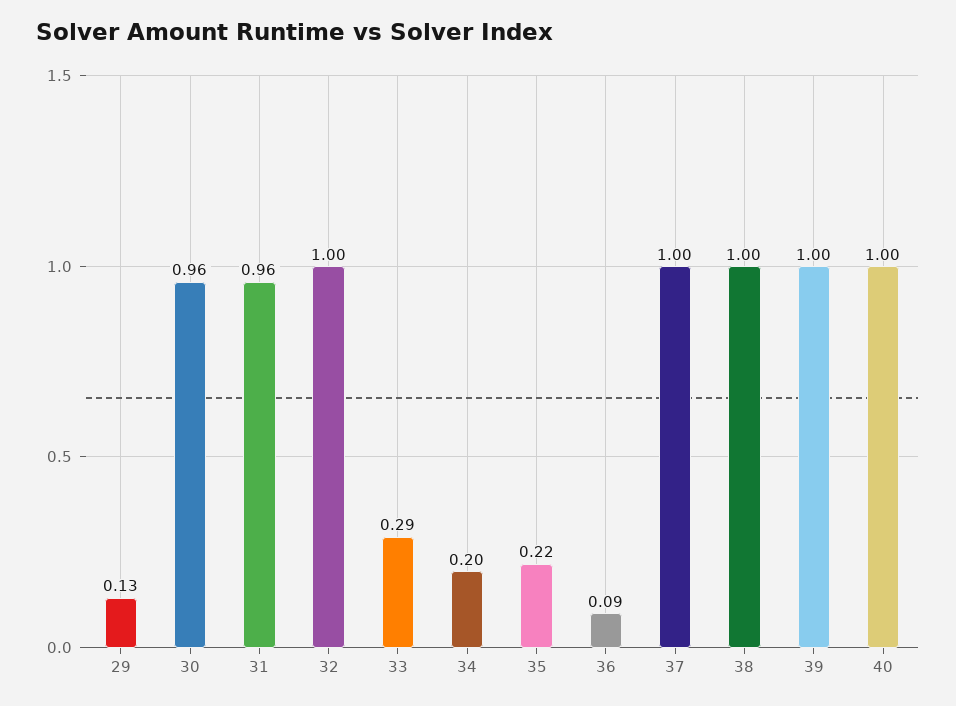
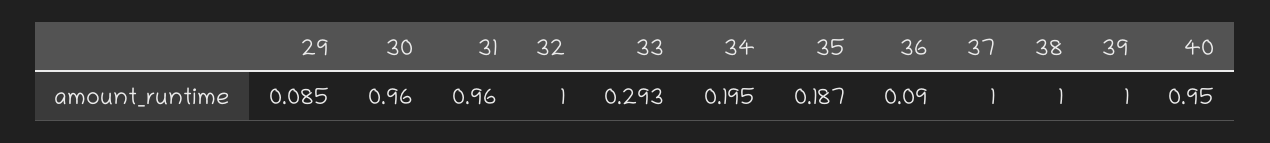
29: 0.13 -> 0.085
35: 0.22 -> 0.187
40: 1 -> 0.95

